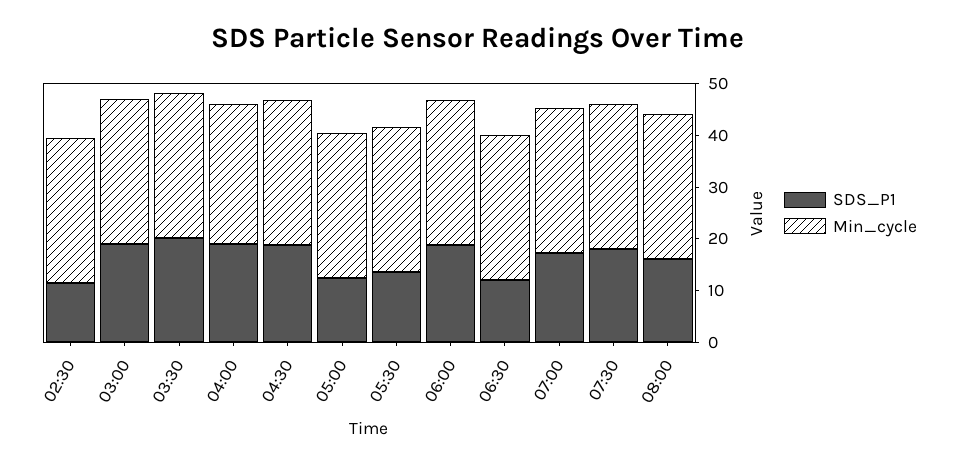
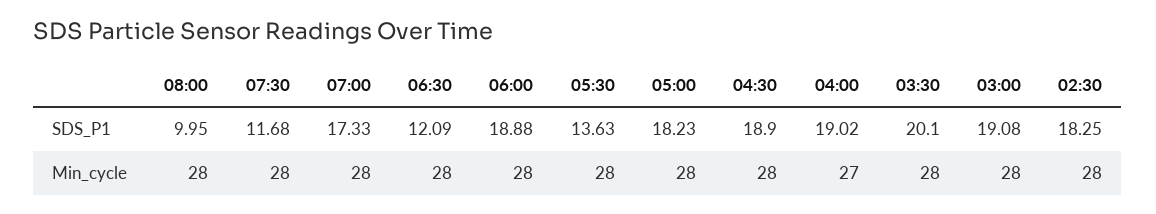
SDS_P1, 02:30: 12 -> 18.25
SDS_P1, 05:00: 12 -> 18.23
SDS_P1, 07:30: 18 -> 11.68
SDS_P1, 08:00: 16 -> 9.95

